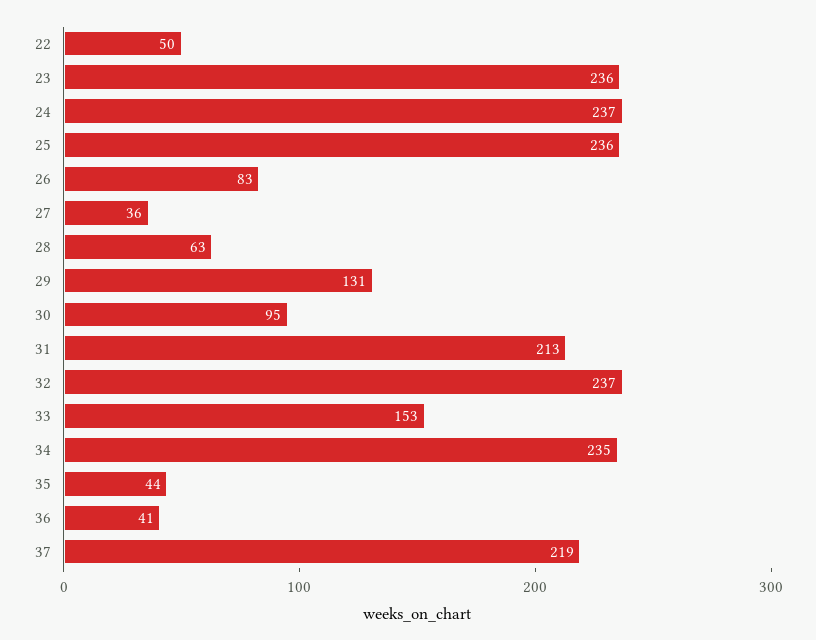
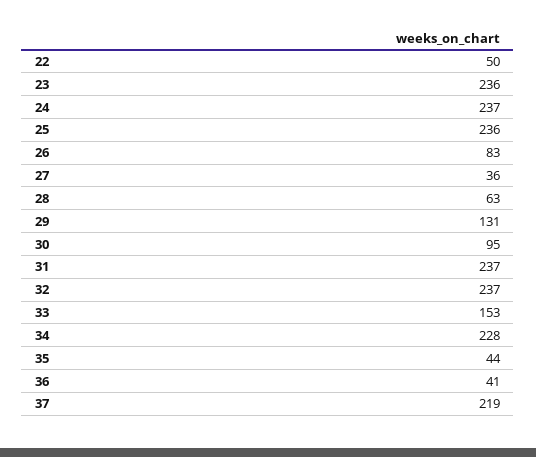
31: 213 -> 237
34: 235 -> 228

